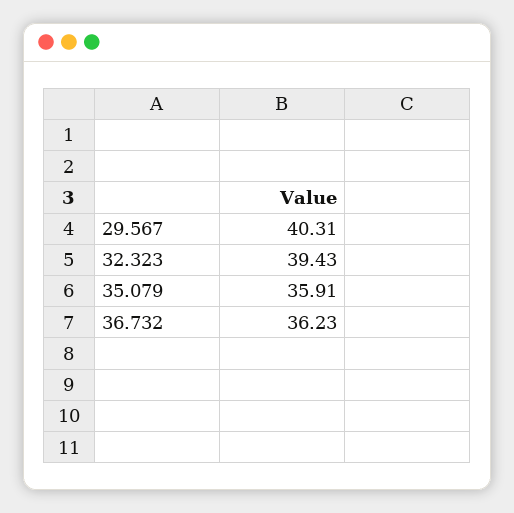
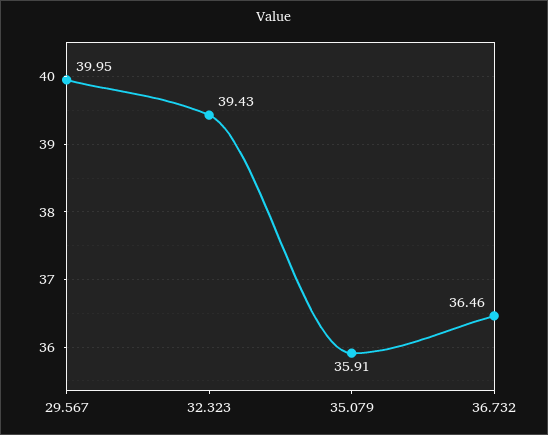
29.567: 40.31 -> 39.95
36.732: 36.23 -> 36.46

